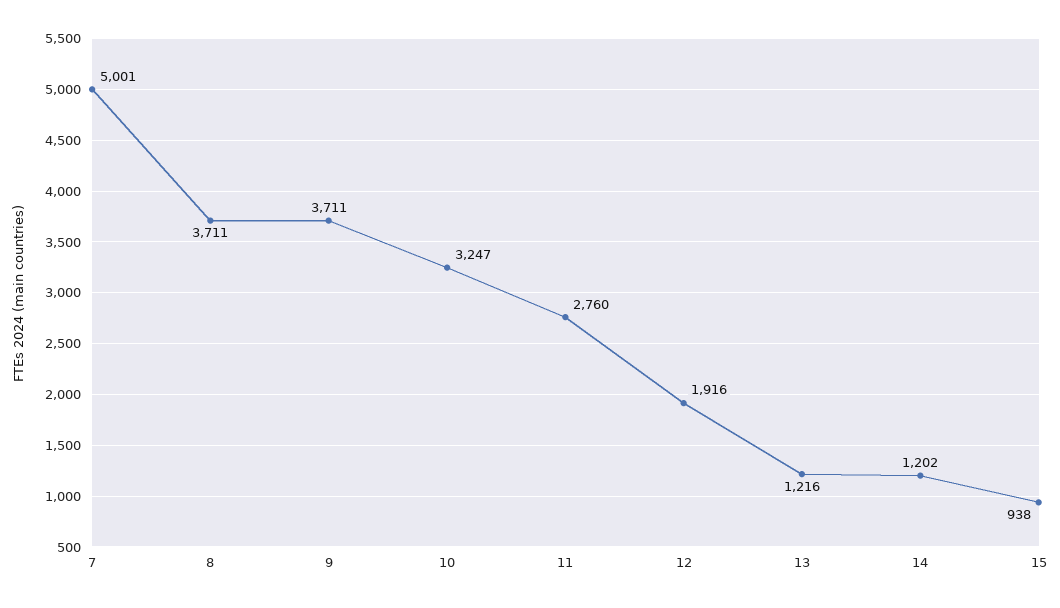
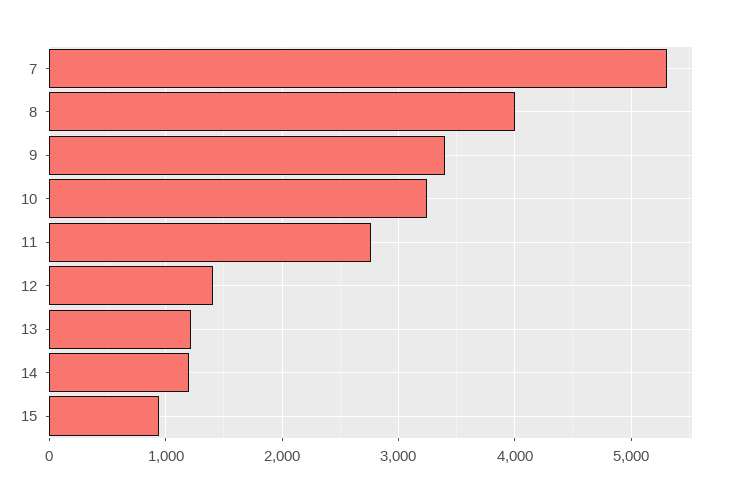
7: 5001 -> 5300
8: 3711 -> 4000
9: 3711 -> 3400
12: 1916 -> 1400

